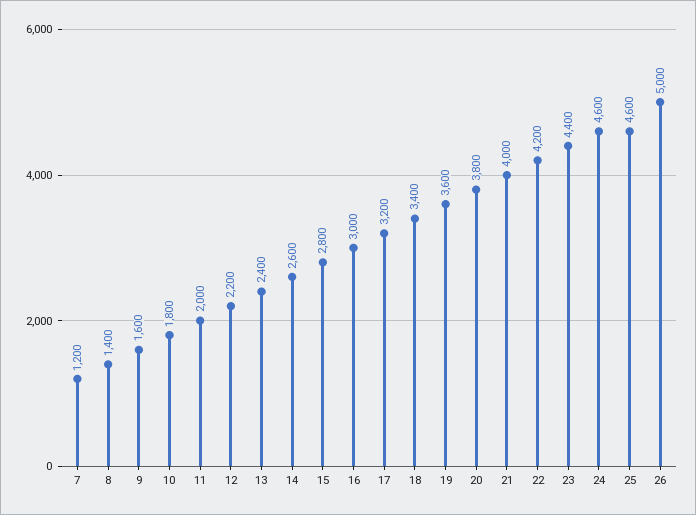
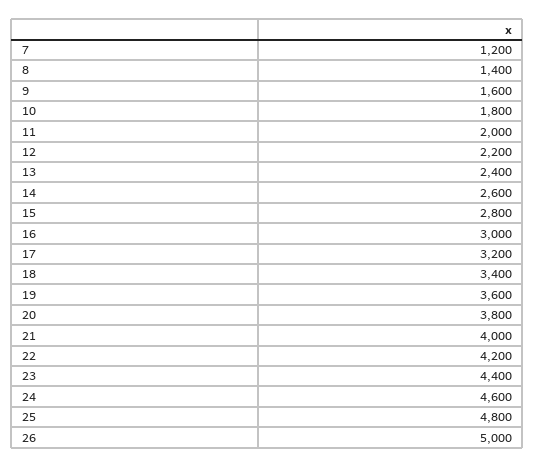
25: 4600 -> 4800

